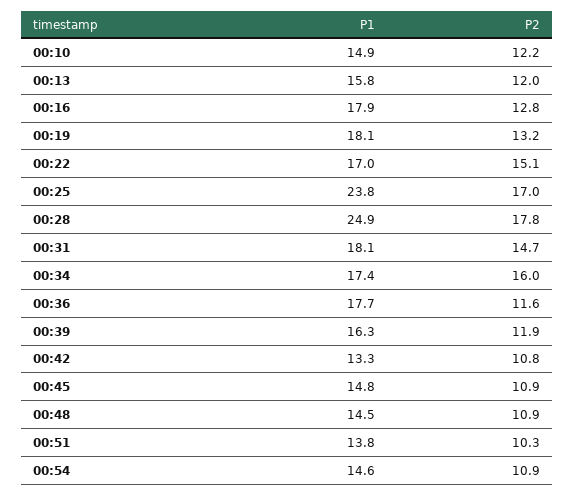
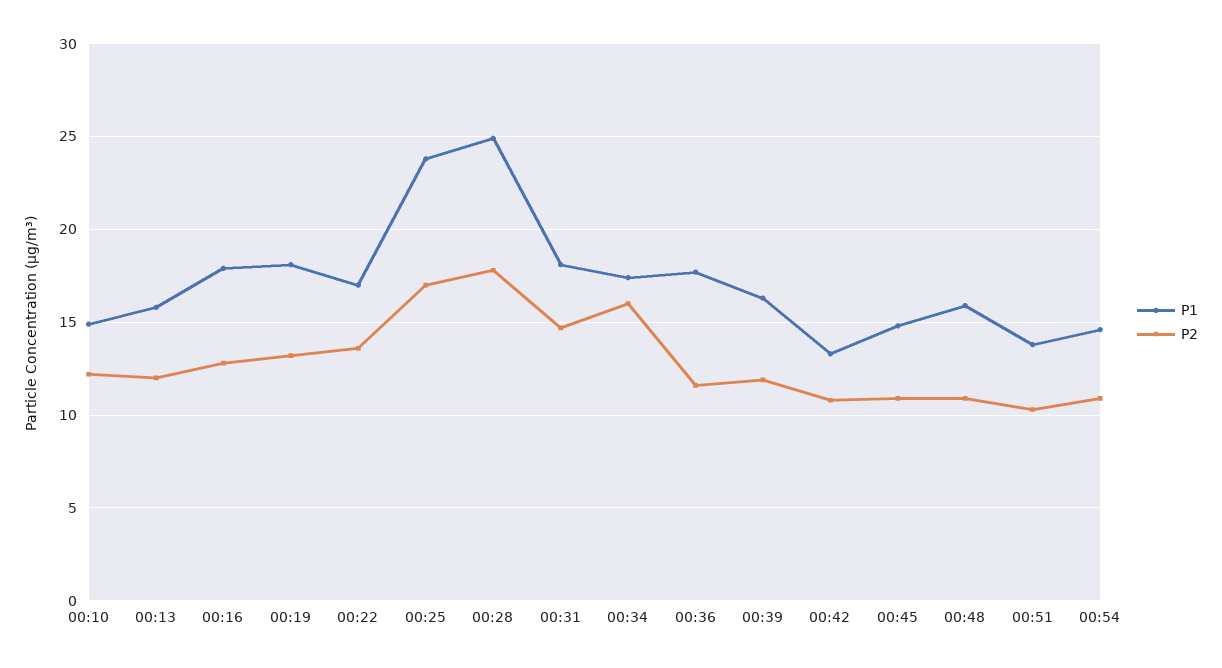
P2, 00:22: 15.1 -> 13.5
P1, 00:48: 14.5 -> 16

